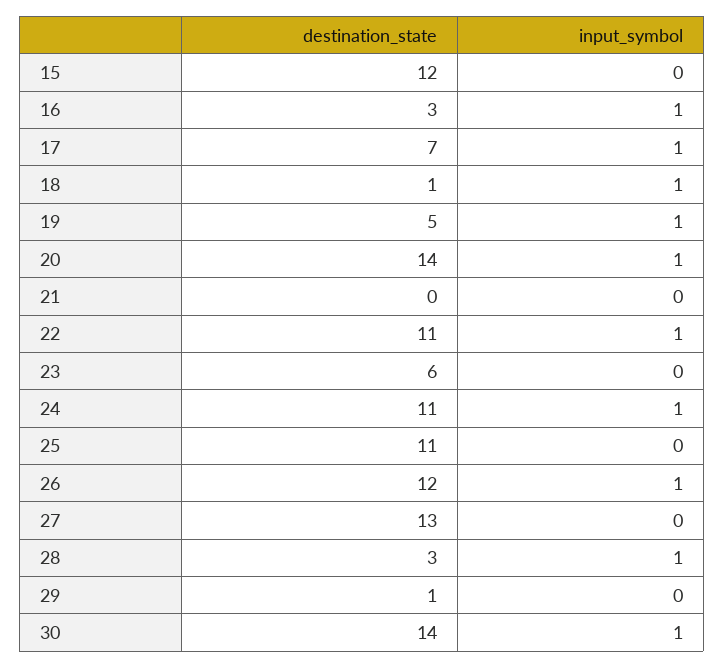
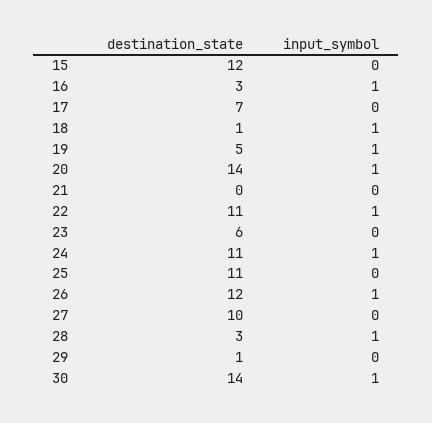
input_symbol, 17: 1 -> 0
destination_state, 27: 13 -> 10

